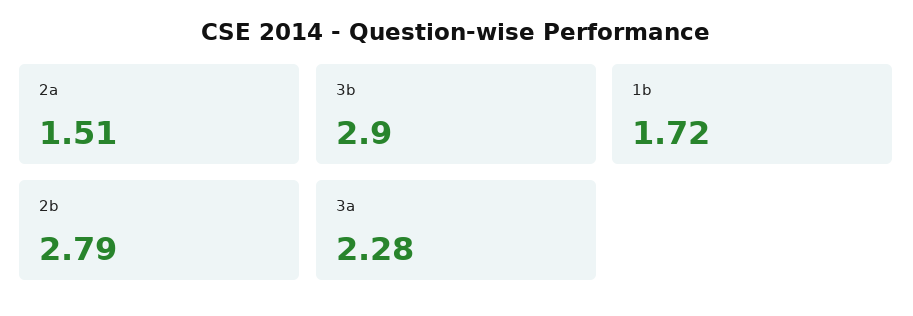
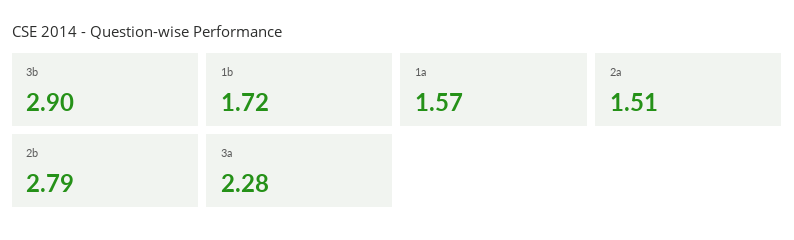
1a: none -> 1.57

